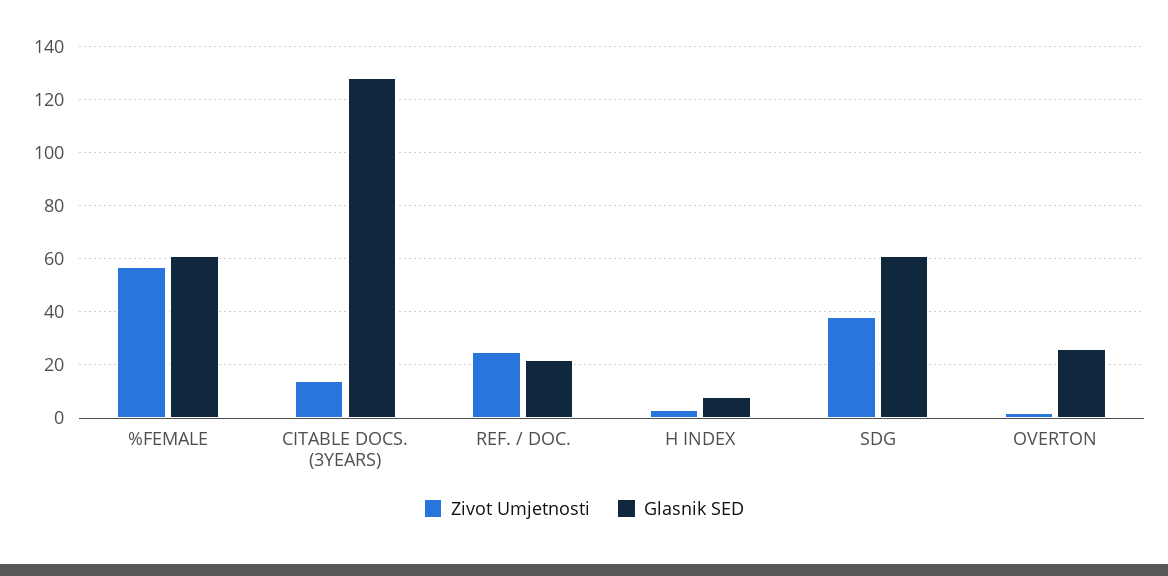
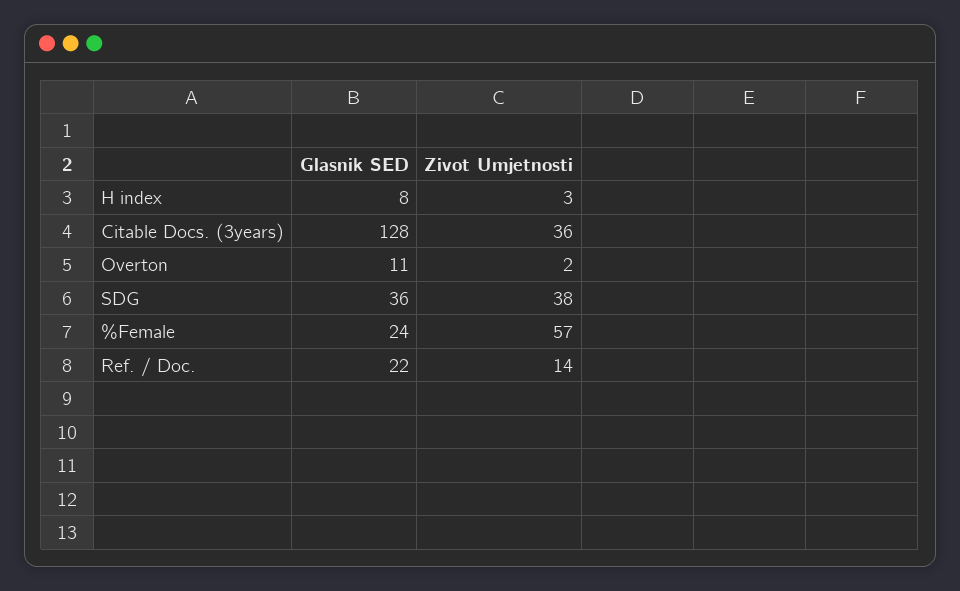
Glasnik SED, %FEMALE: 60 -> 24
Zivot Umjetnosti, CITABLE DOCS. (3YEARS): 15 -> 36
Zivot Umjetnosti, REF. / DOC.: 25 -> 14
Glasnik SED, SDG: 60 -> 36
Glasnik SED, OVERTON: 25 -> 11

